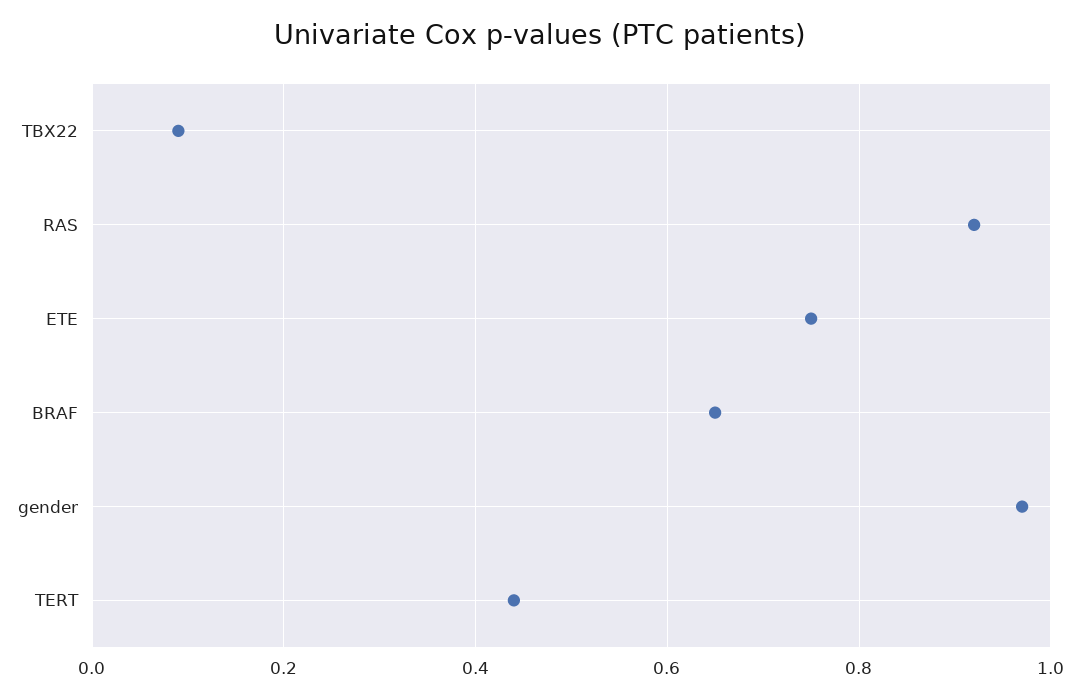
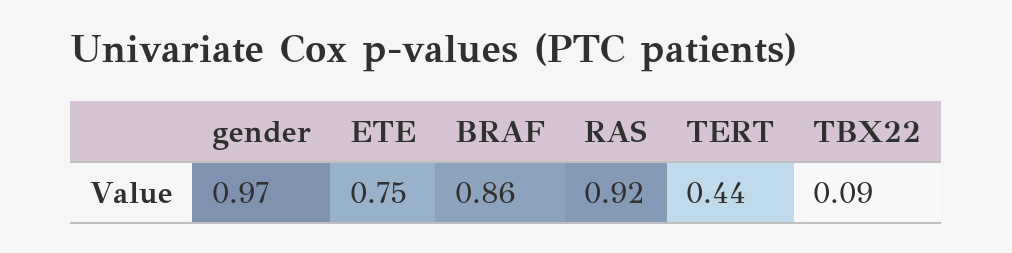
BRAF: 0.65 -> 0.86

